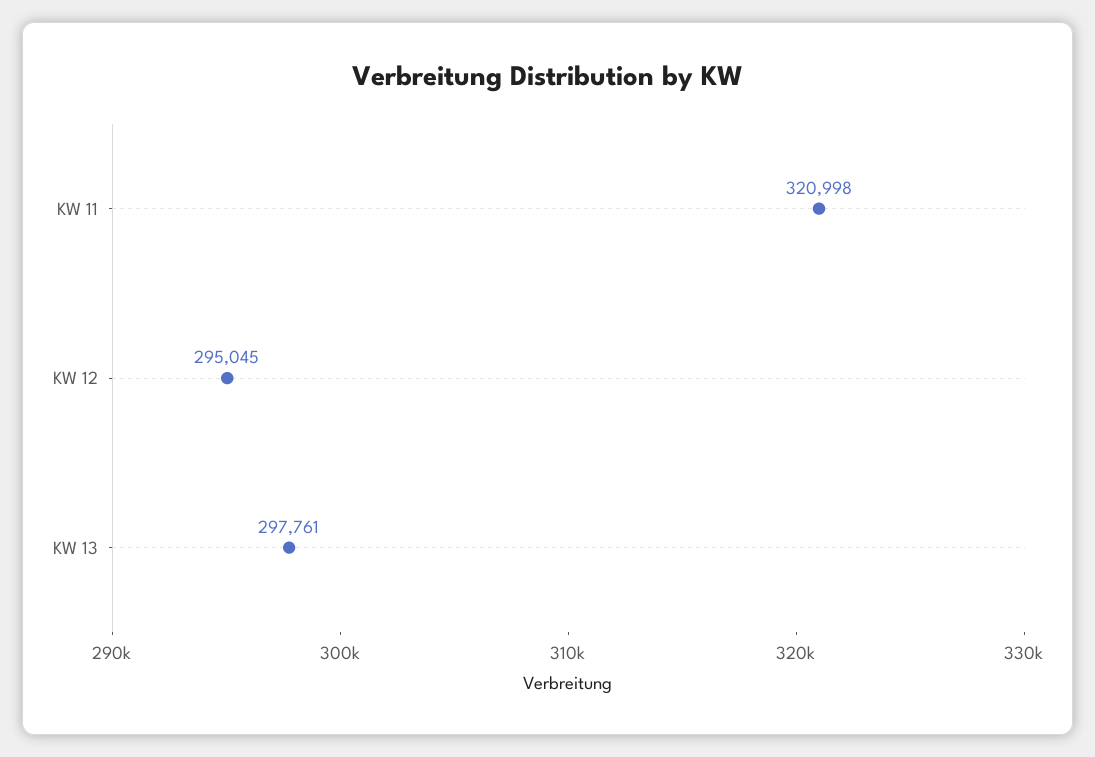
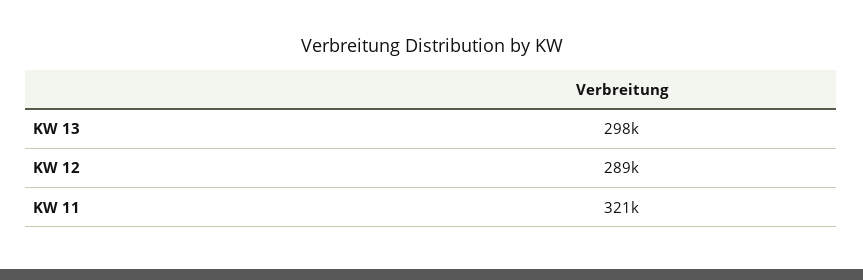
KW 12: 295045 -> 289000

